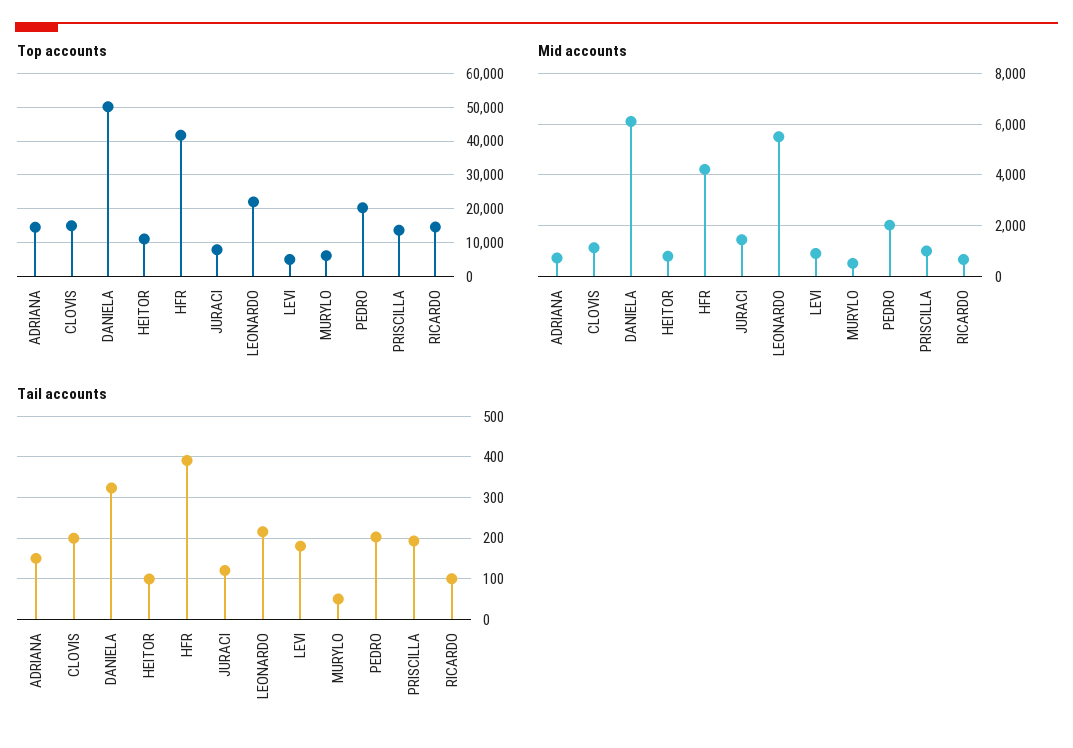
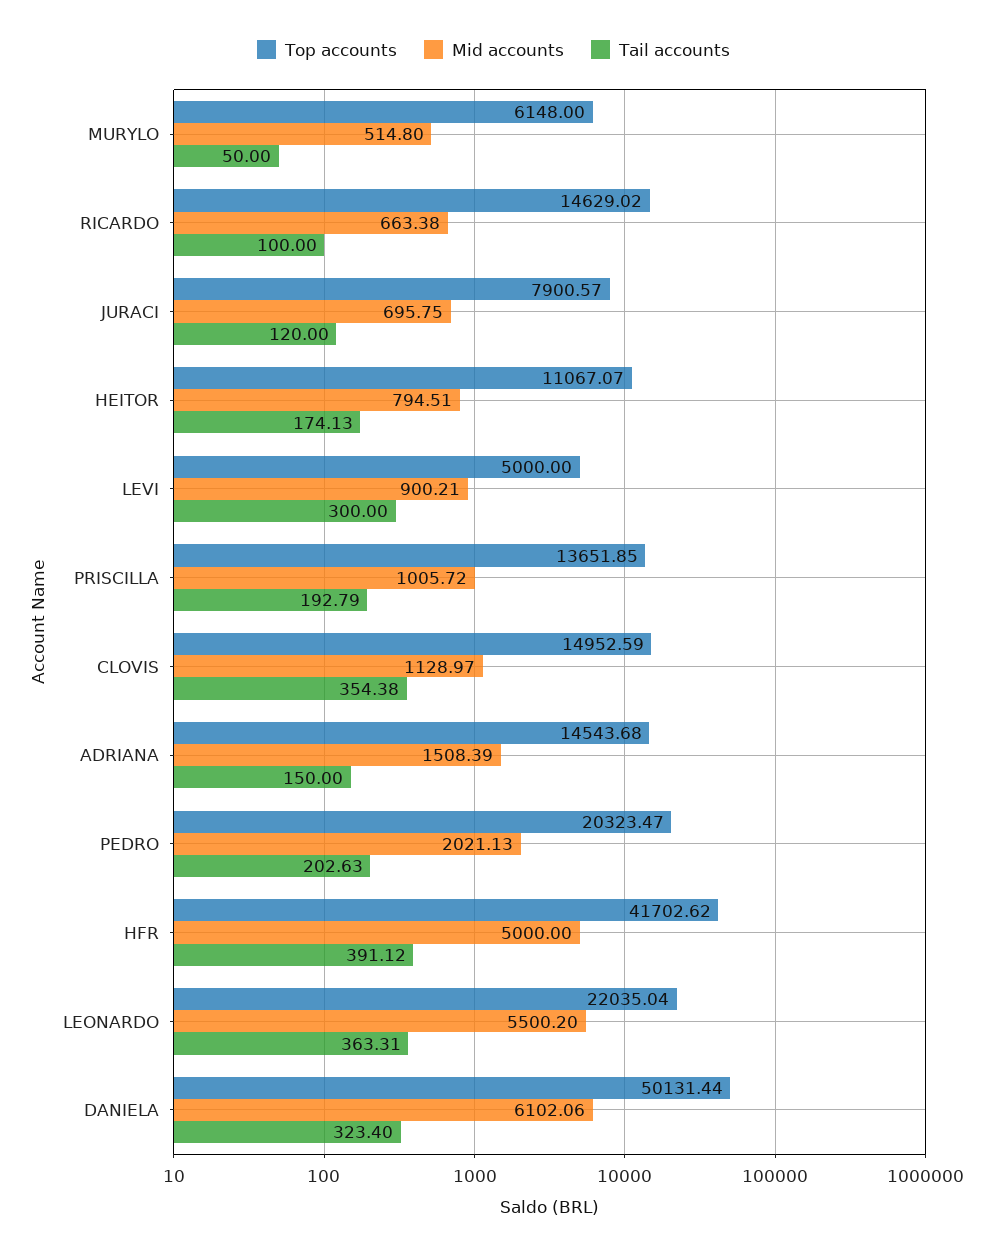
Mid accounts, ADRIANA: 750 -> 1508.39
Mid accounts, HFR: 4250 -> 5000
Mid accounts, JURACI: 1500 -> 695.75
Tail accounts, CLOVIS: 200 -> 354.38
Tail accounts, HEITOR: 100 -> 174.13
Tail accounts, LEONARDO: 220 -> 363.31
Tail accounts, LEVI: 180 -> 300

